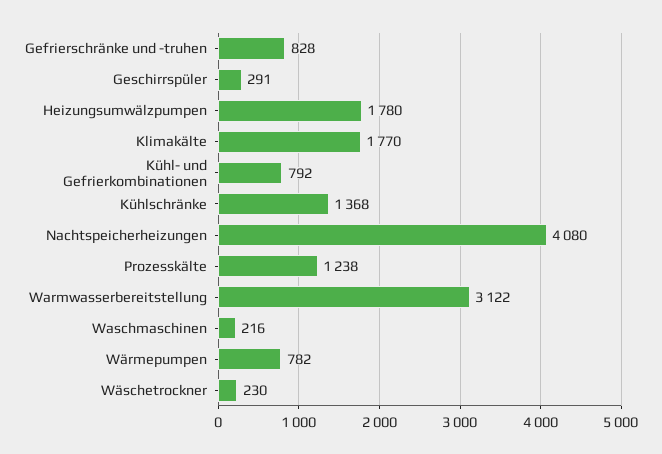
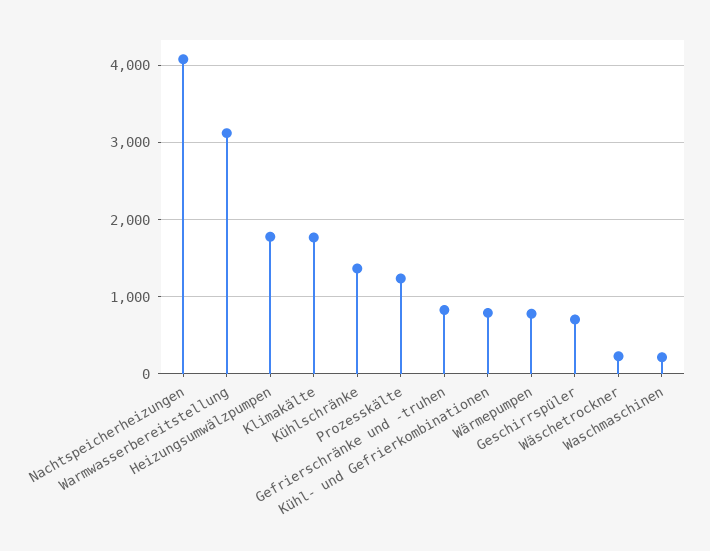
Geschirrspüler: 291 -> 700

